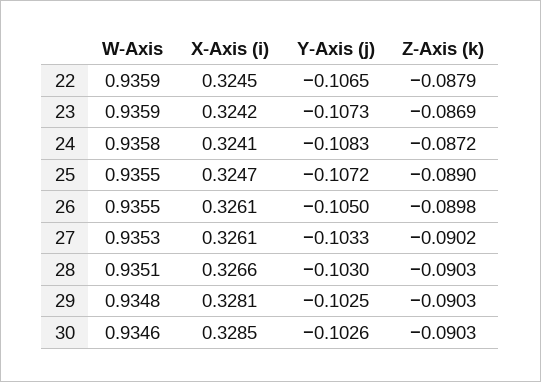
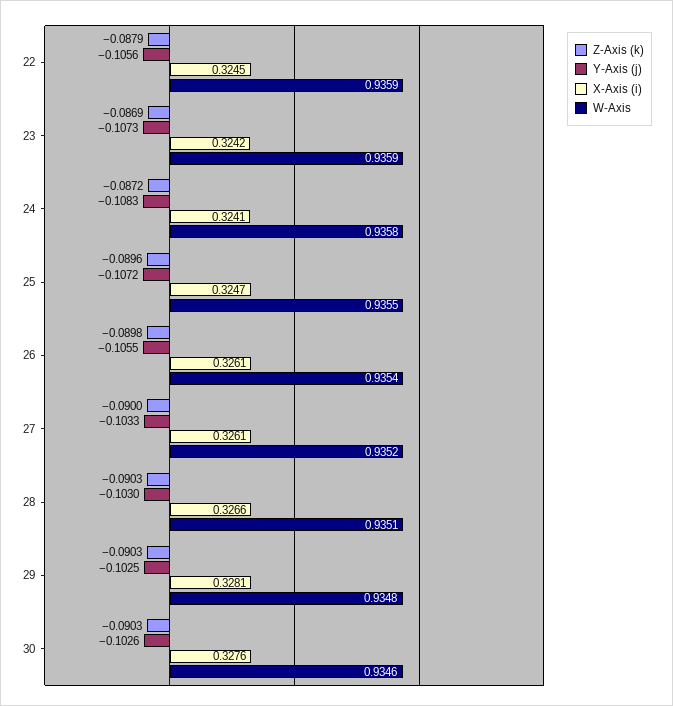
Y-Axis (j), 22: -0.1065 -> -0.1056
Z-Axis (k), 25: -0.089 -> -0.0896
W-Axis, 26: 0.9355 -> 0.9354
Y-Axis (j), 26: -0.105 -> -0.1055
W-Axis, 27: 0.9353 -> 0.9352
Z-Axis (k), 27: -0.0902 -> -0.09
X-Axis (i), 30: 0.3285 -> 0.3276

